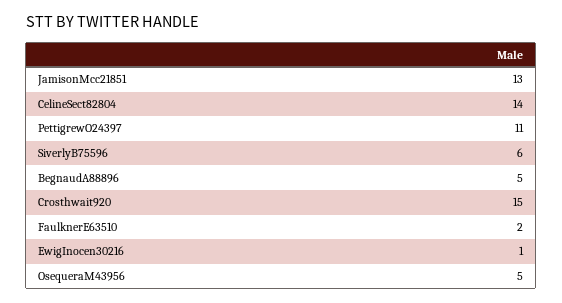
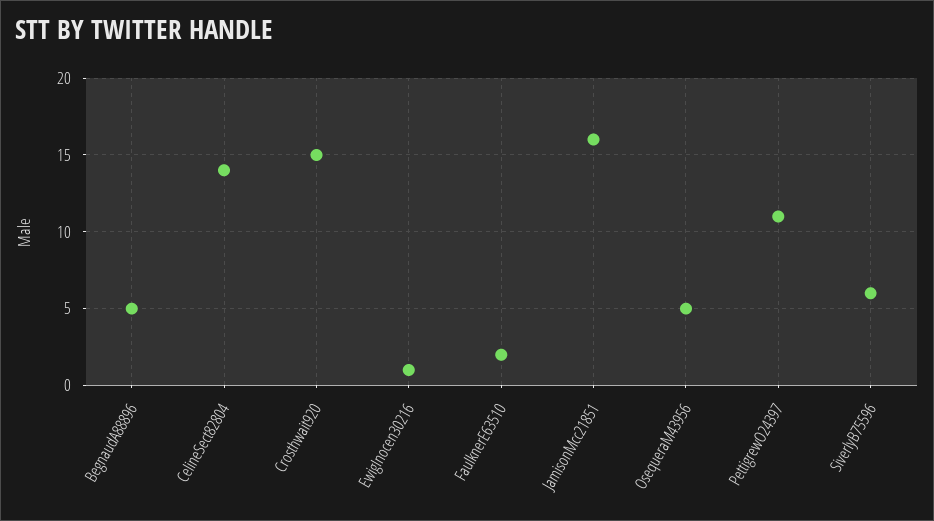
JamisonMcc21851: 13 -> 16

